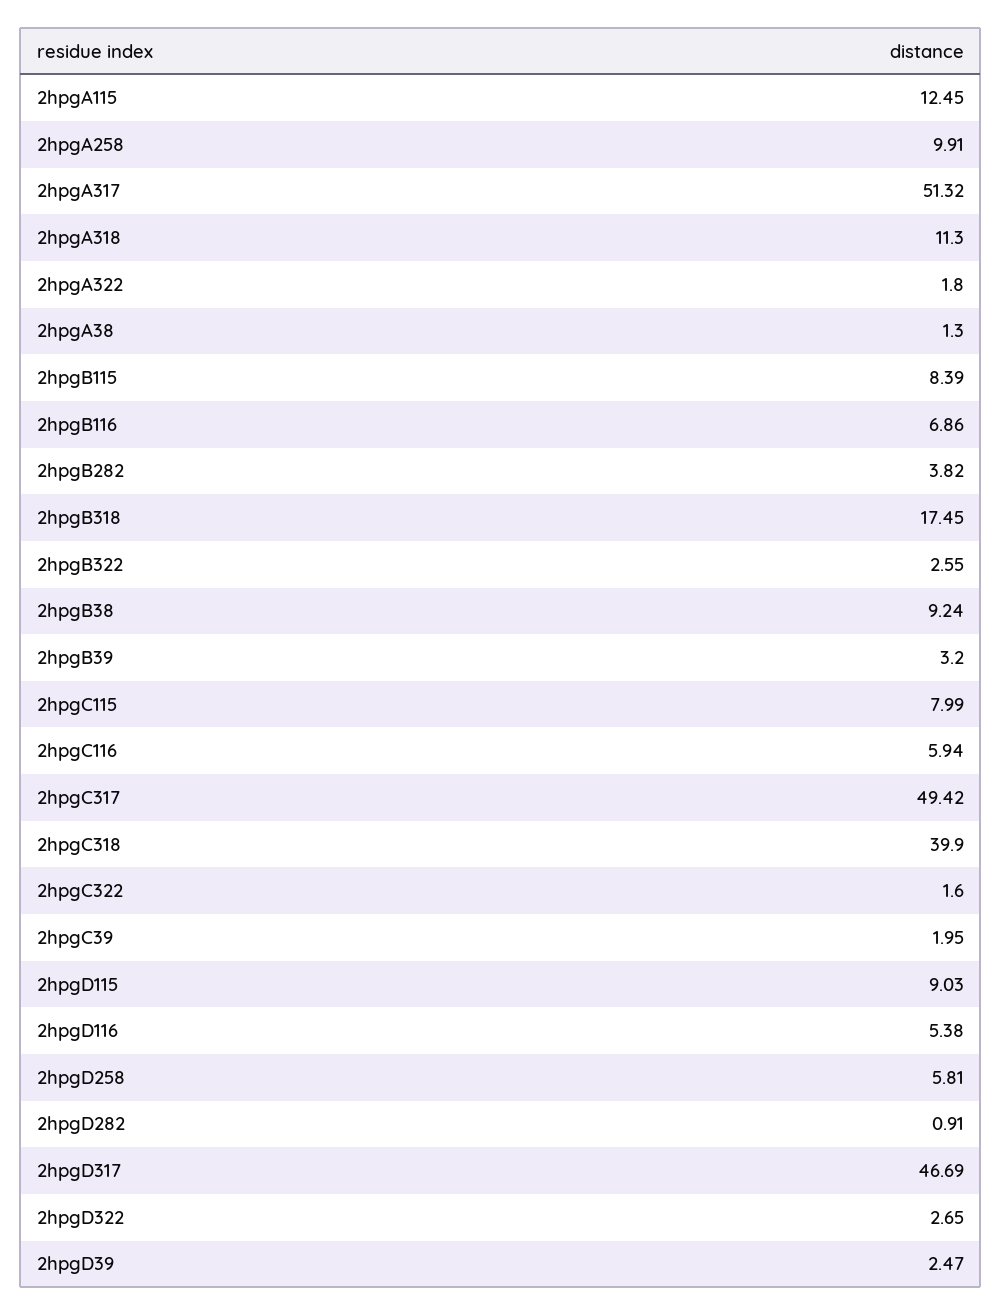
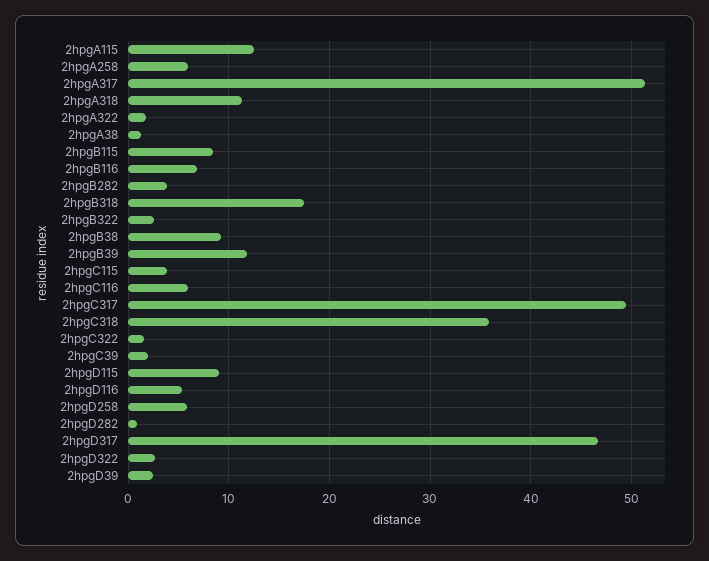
2hpgA258: 9.91 -> 6
2hpgB39: 3.2 -> 12
2hpgC115: 7.99 -> 4
2hpgC318: 39.9 -> 36

